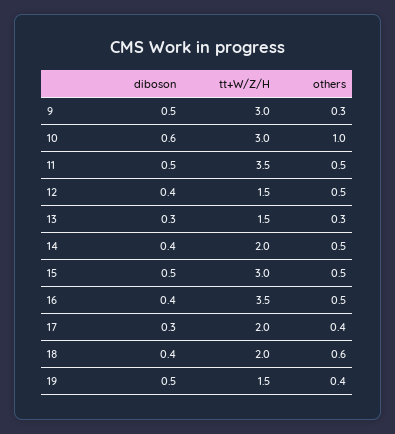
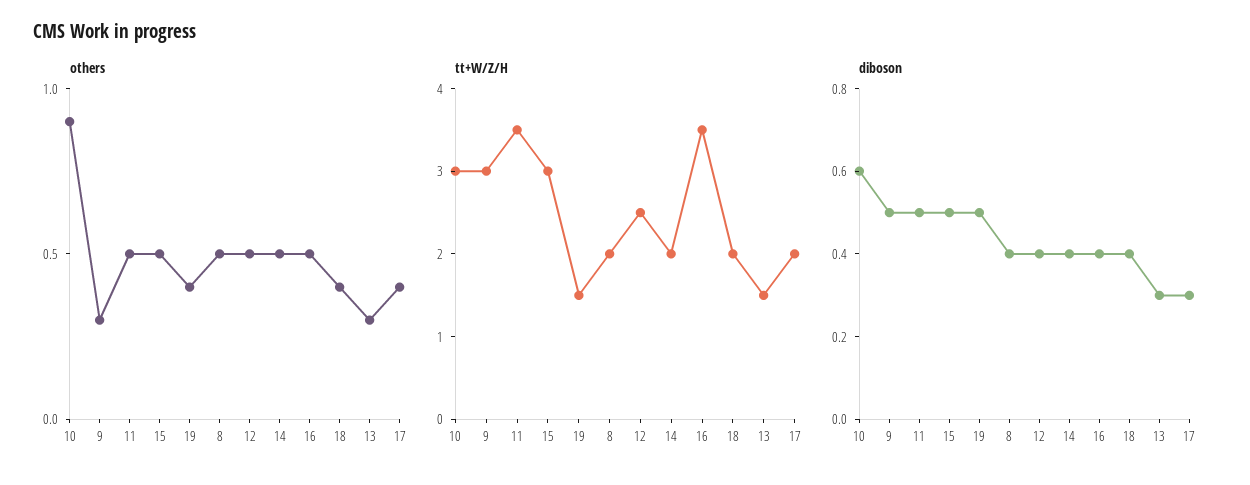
others, 10: 1 -> 0.9
tt+W/Z/H, 12: 1.5 -> 2.5
others, 18: 0.6 -> 0.4
others, 8: none -> 0.5
tt+W/Z/H, 8: none -> 2
diboson, 8: none -> 0.4

